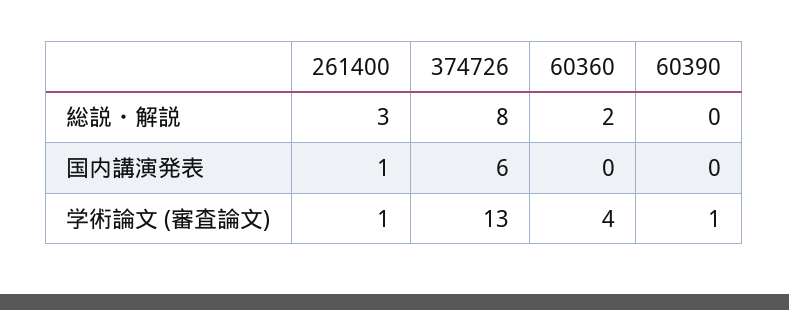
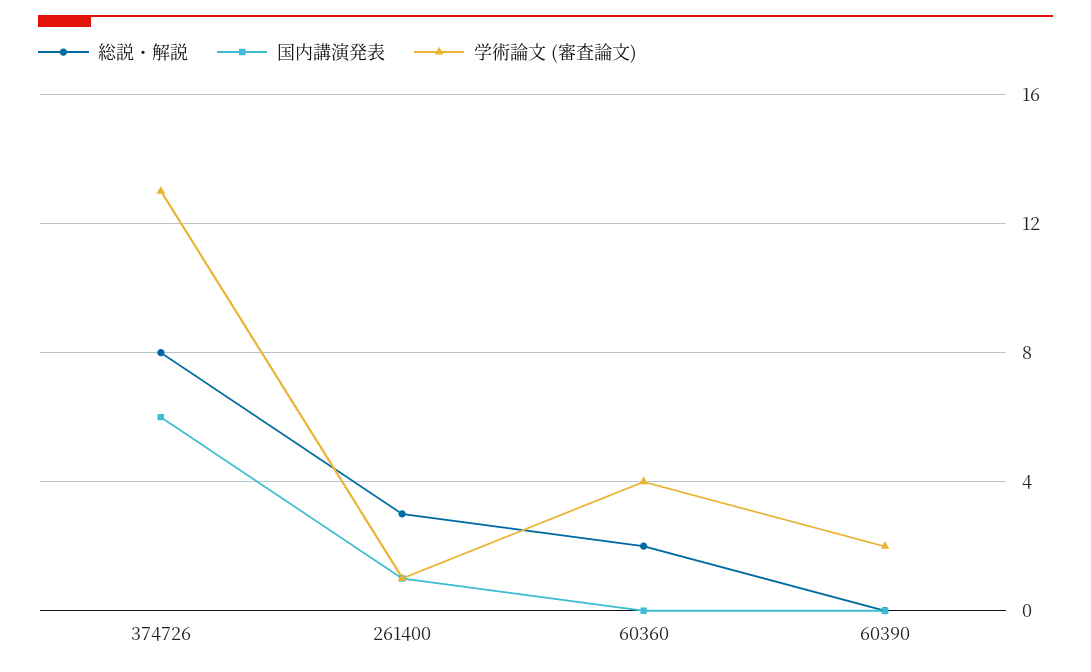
学術論文 (審査論文), 60390: 1 -> 2

